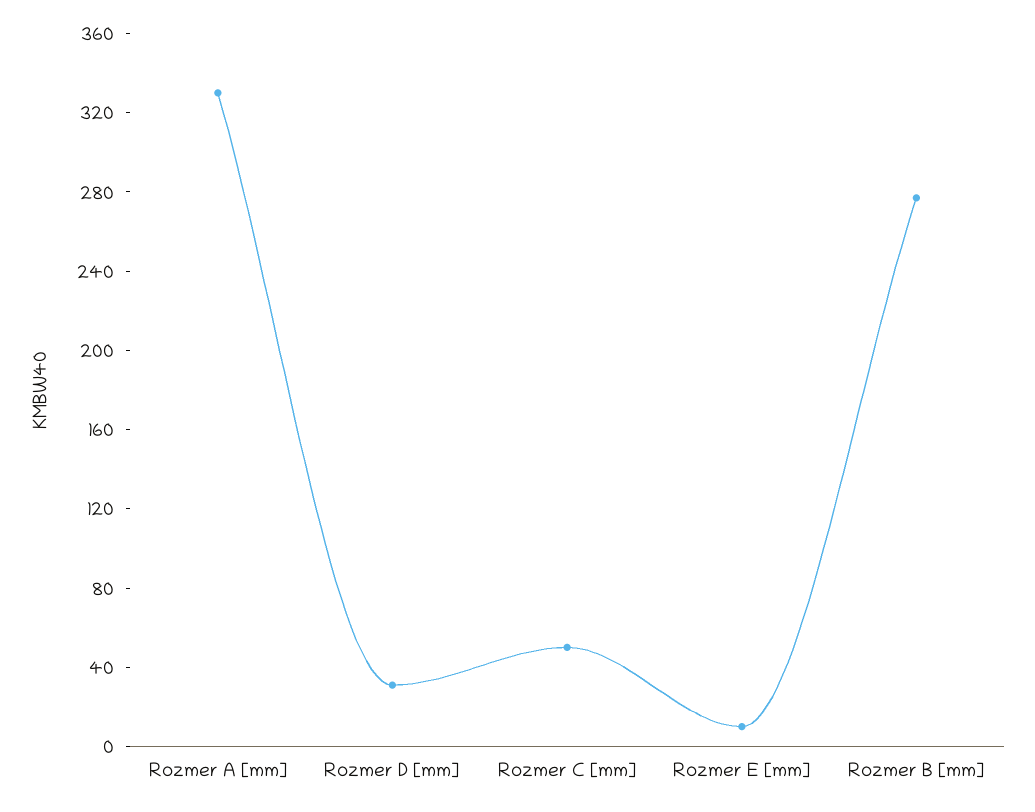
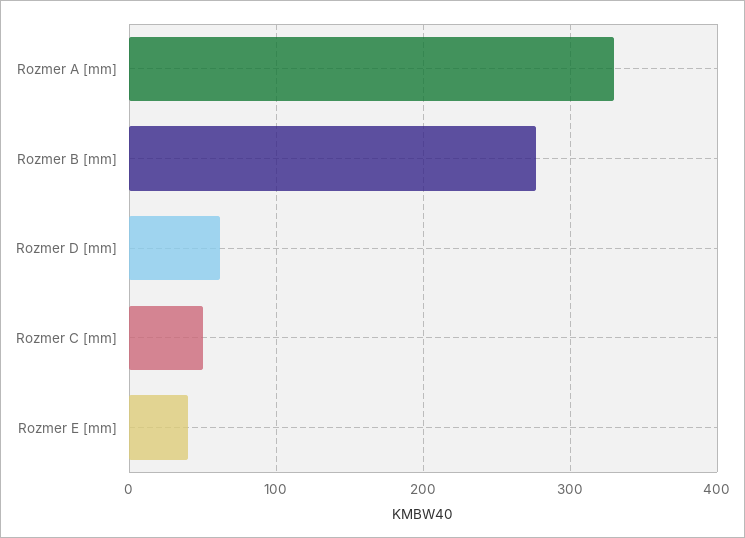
Rozmer D [mm]: 30 -> 60
Rozmer E [mm]: 10 -> 40

